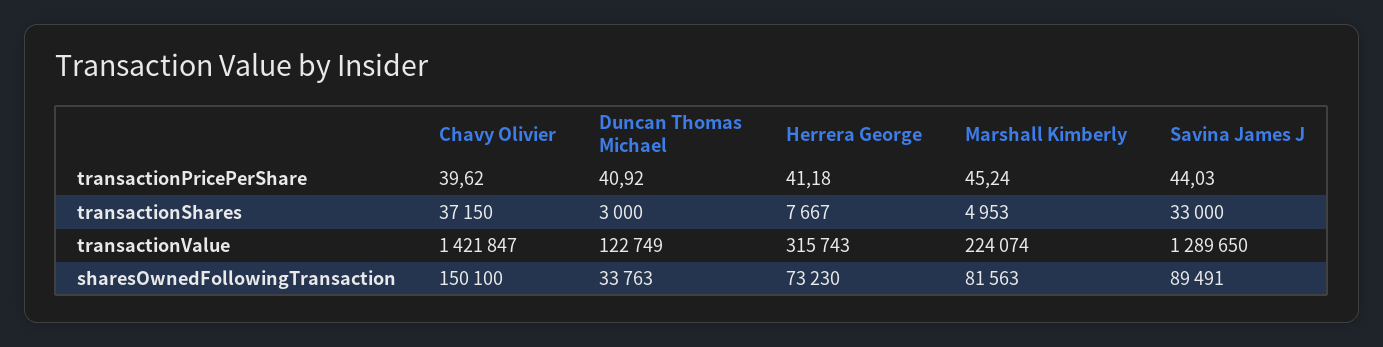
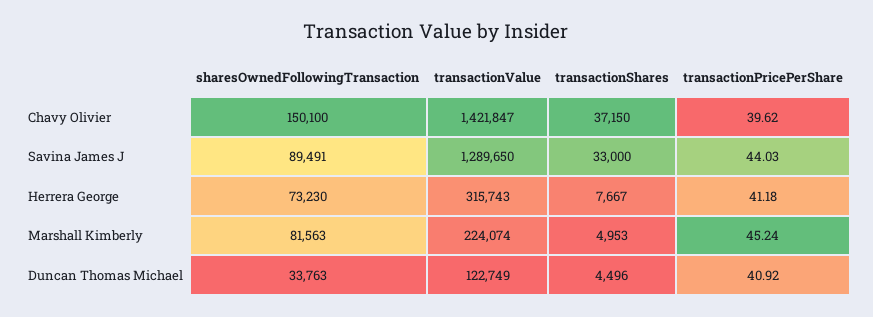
Duncan Thomas Michael, transactionShares: 3000 -> 4496

